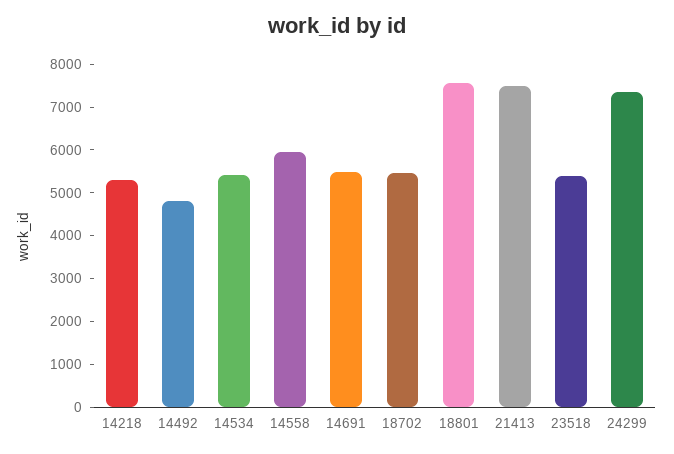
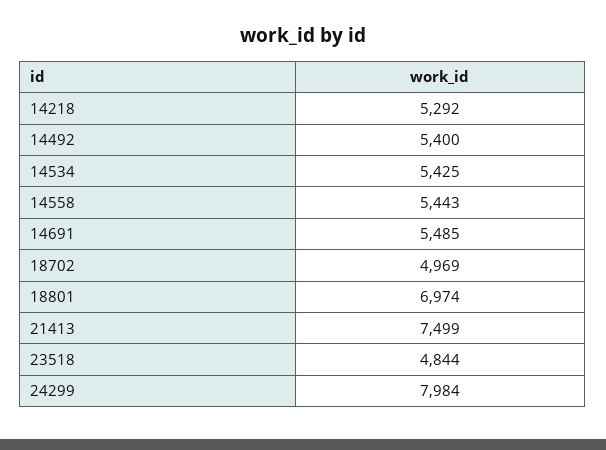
14492: 4800 -> 5400
14558: 6000 -> 5443
18702: 5400 -> 4969
18801: 7600 -> 6974
23518: 5400 -> 4844
24299: 7400 -> 7984

